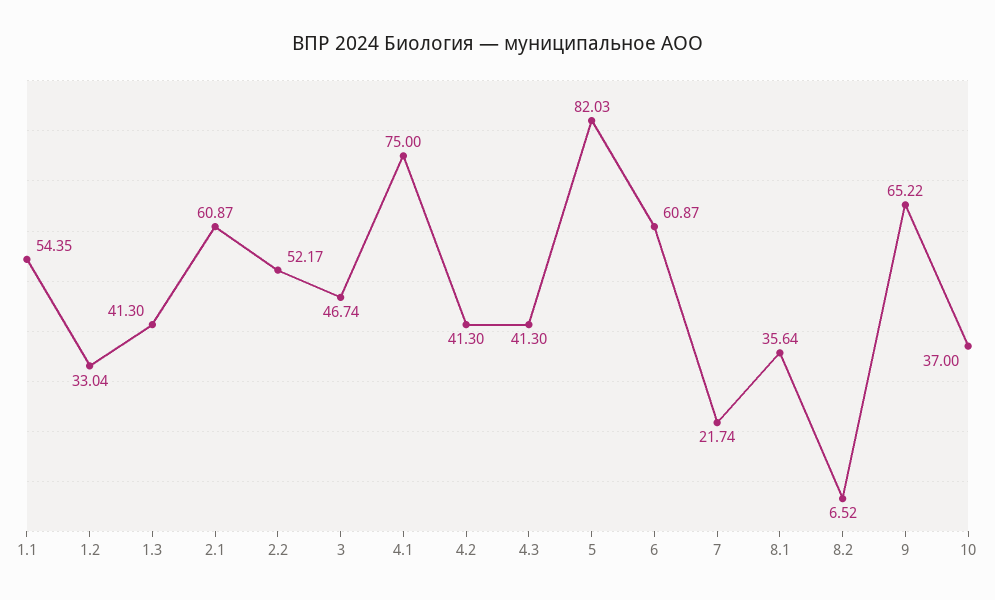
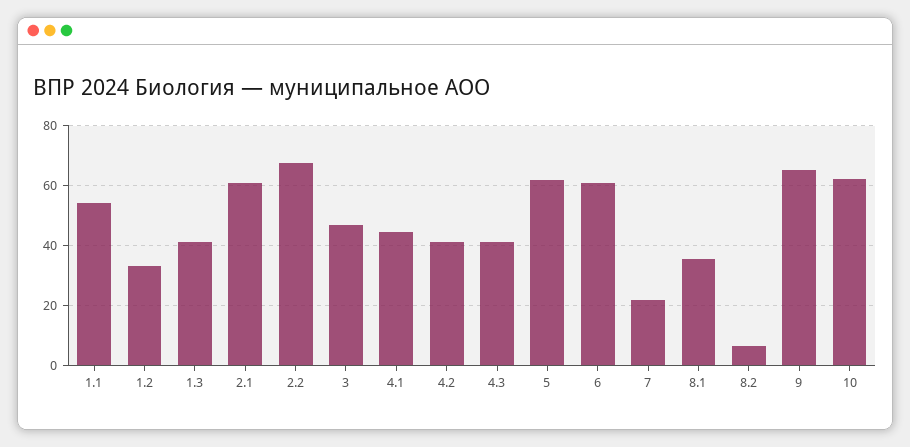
2.2: 52.17 -> 67.5
4.1: 75 -> 45
5: 82.03 -> 62.5
10: 37 -> 62.5

